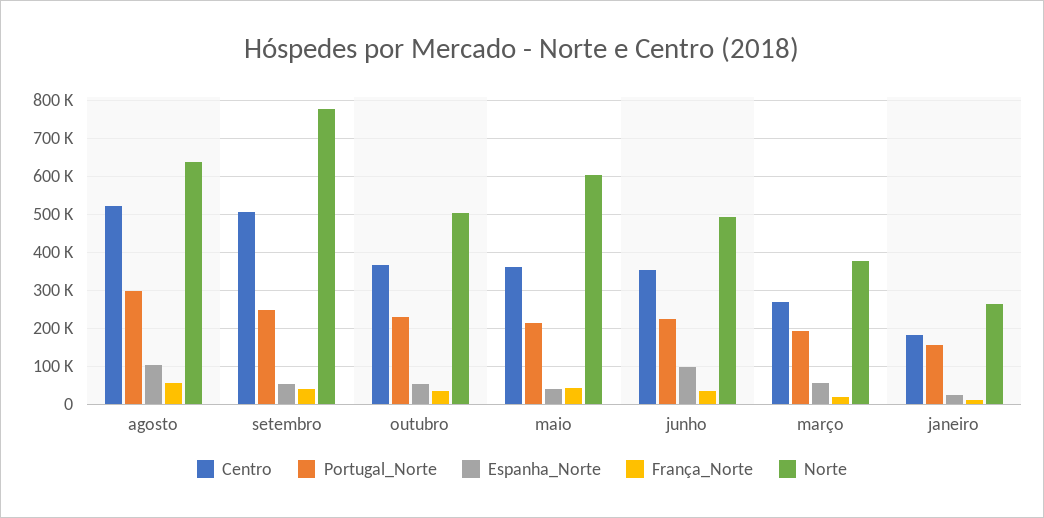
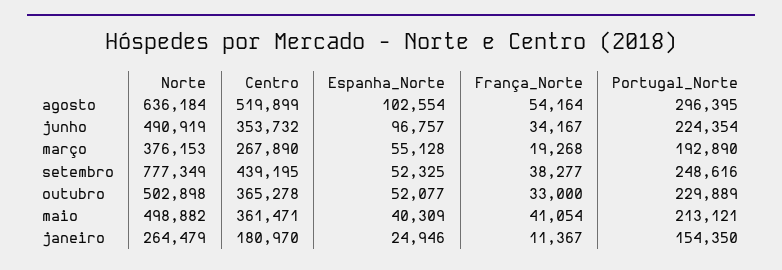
Centro, setembro: 500000 -> 439195
Norte, maio: 600000 -> 498882

